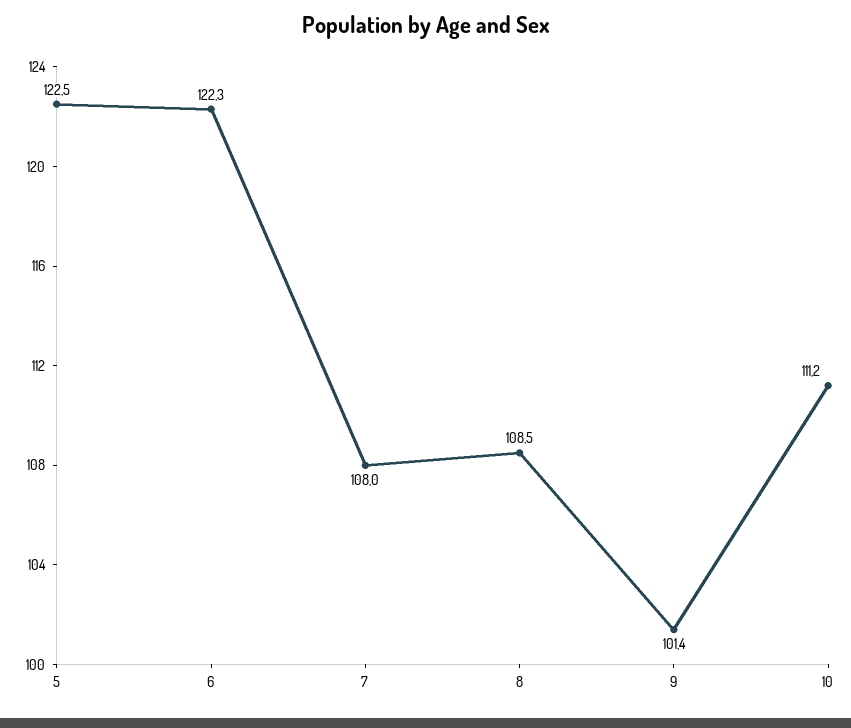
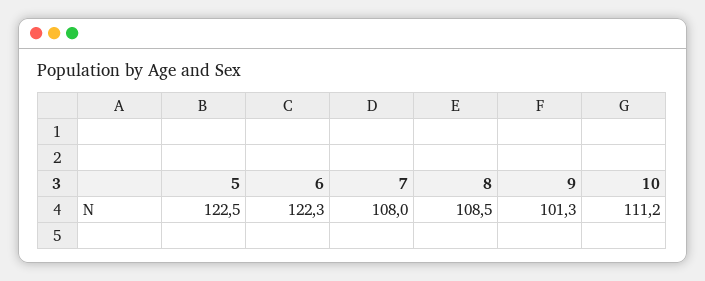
9: 101.4 -> 101.3

